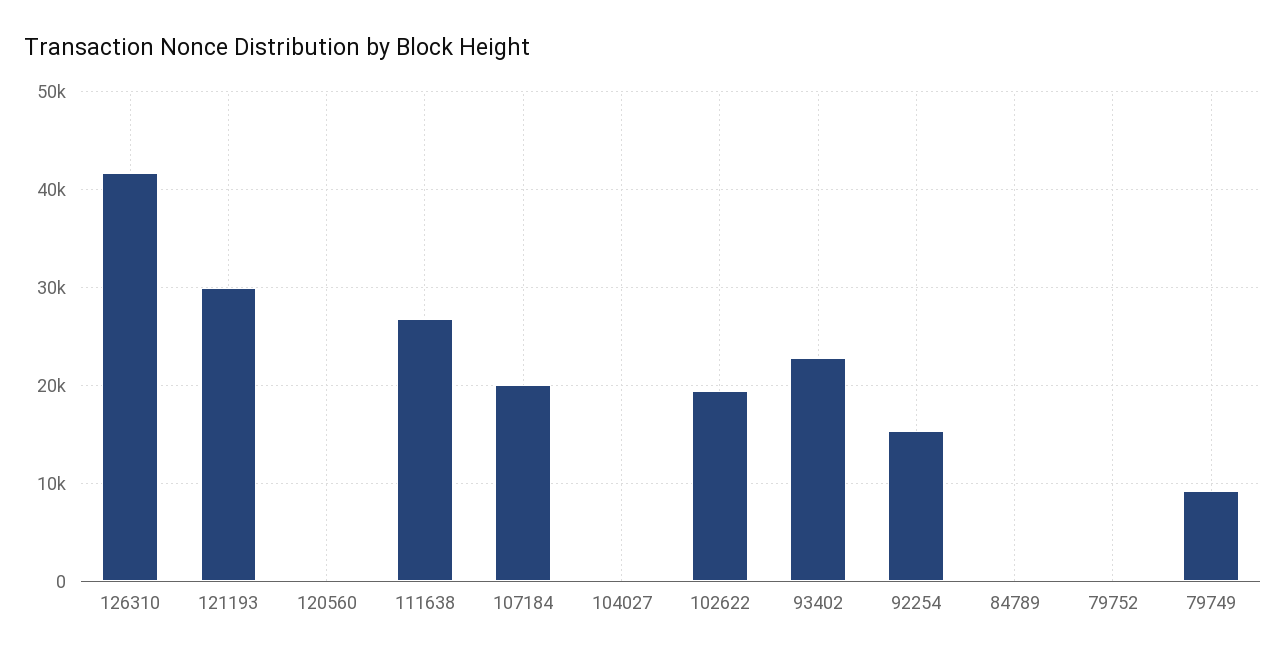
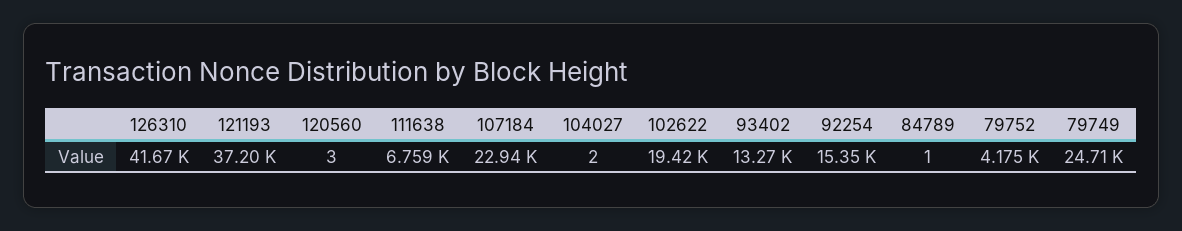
121193: 30000 -> 37200
111638: 27000 -> 6759
107184: 20000 -> 22940
93402: 23000 -> 13270
79752: 0 -> 4175
79749: 9000 -> 24710

